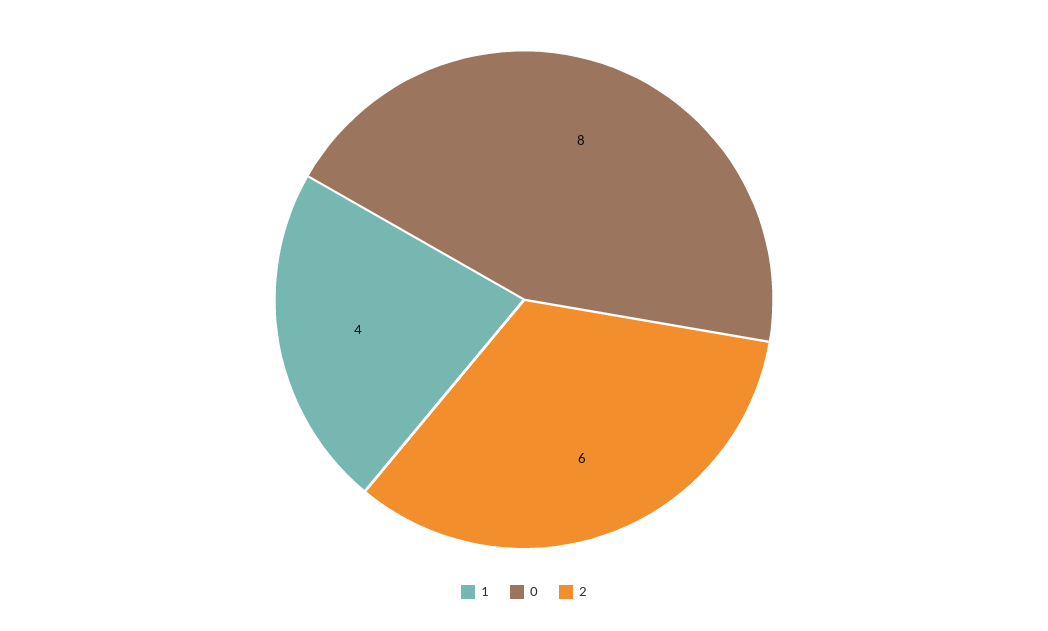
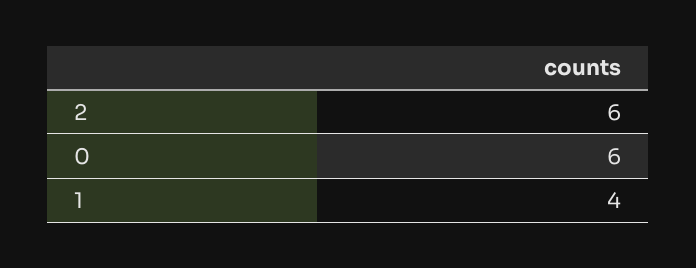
0: 8 -> 6

